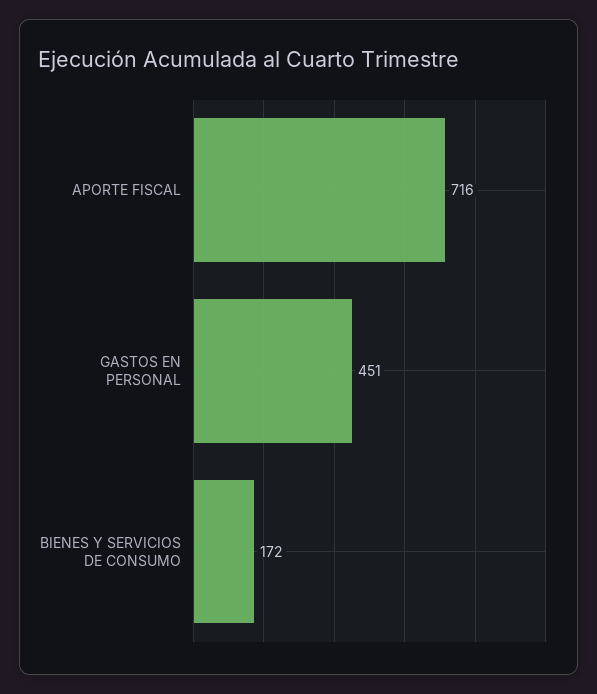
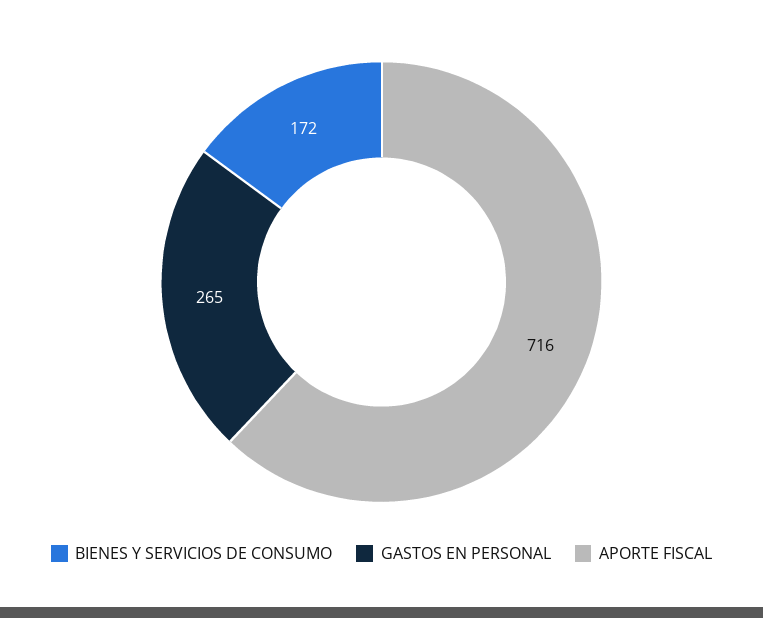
GASTOS EN PERSONAL: 451 -> 265

